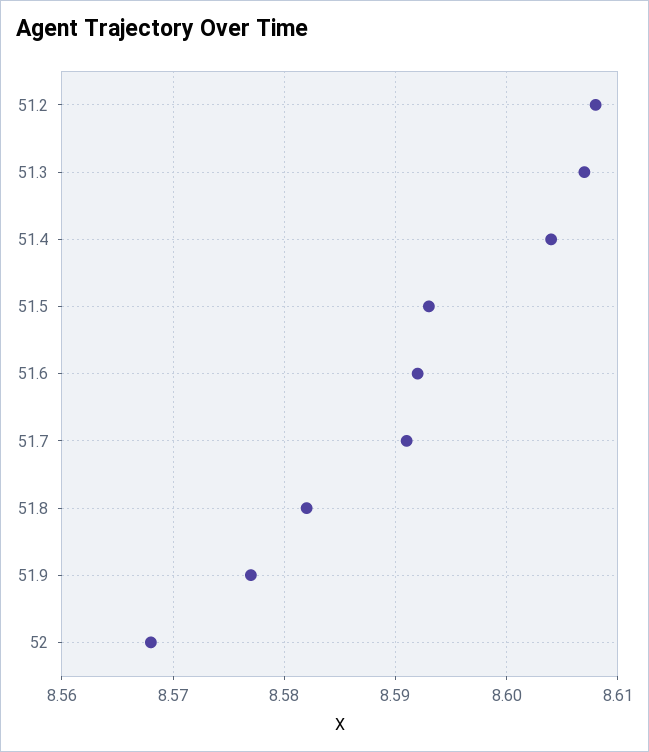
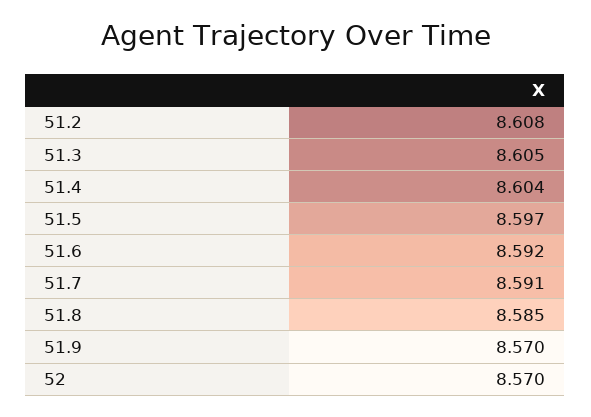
51.3: 8.607 -> 8.605
51.5: 8.593 -> 8.597
51.8: 8.582 -> 8.585
51.9: 8.577 -> 8.57
52: 8.568 -> 8.57

